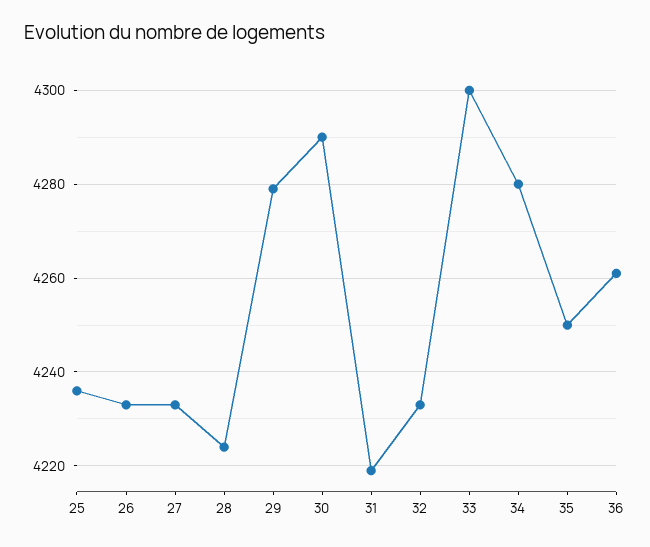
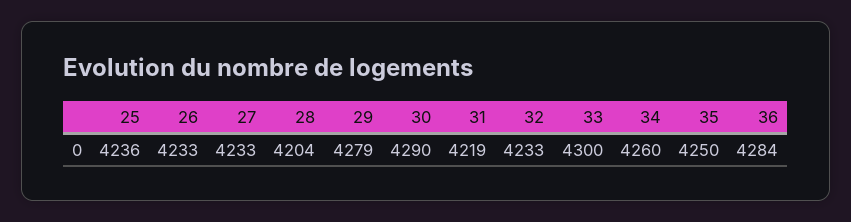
28: 4225 -> 4204
34: 4280 -> 4260
36: 4260 -> 4284

